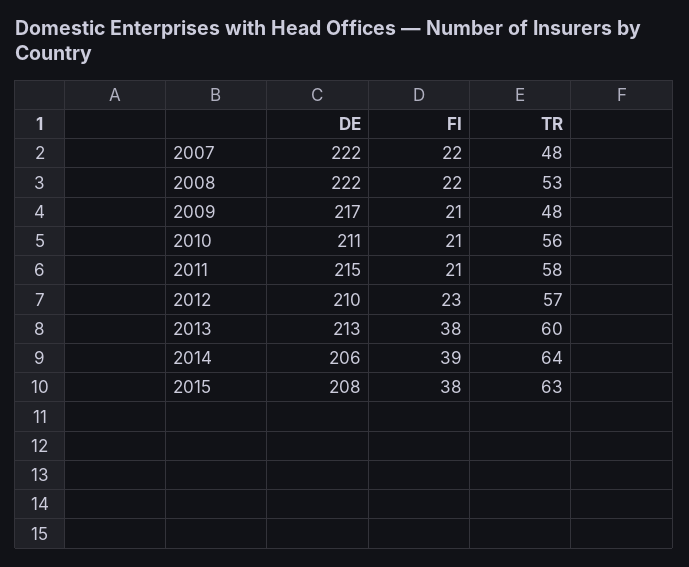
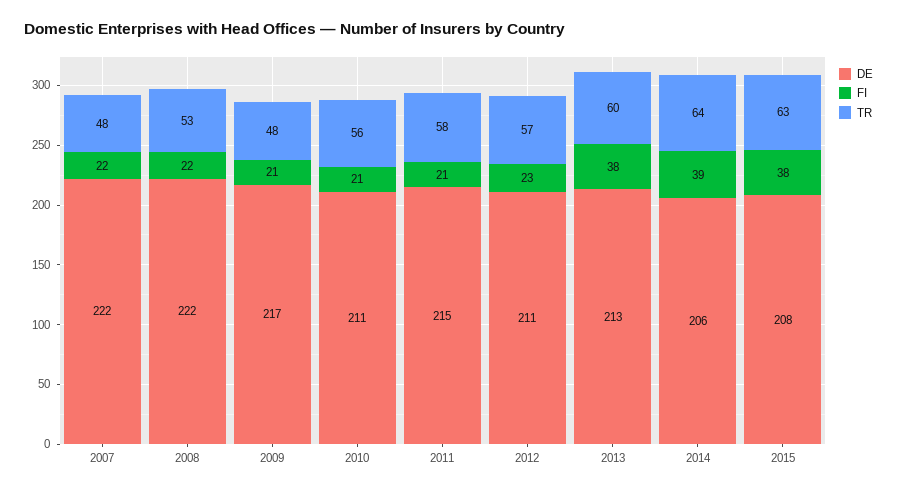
DE, 2012: 210 -> 211

